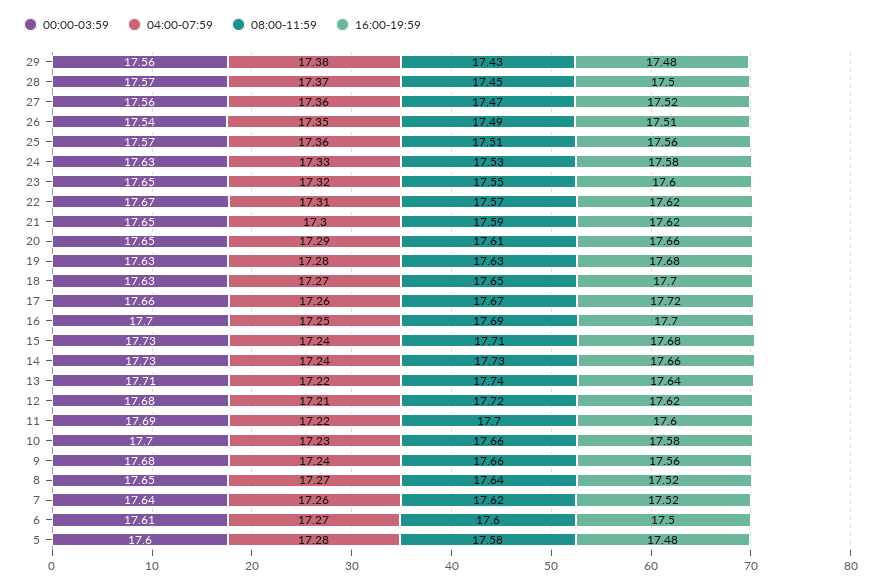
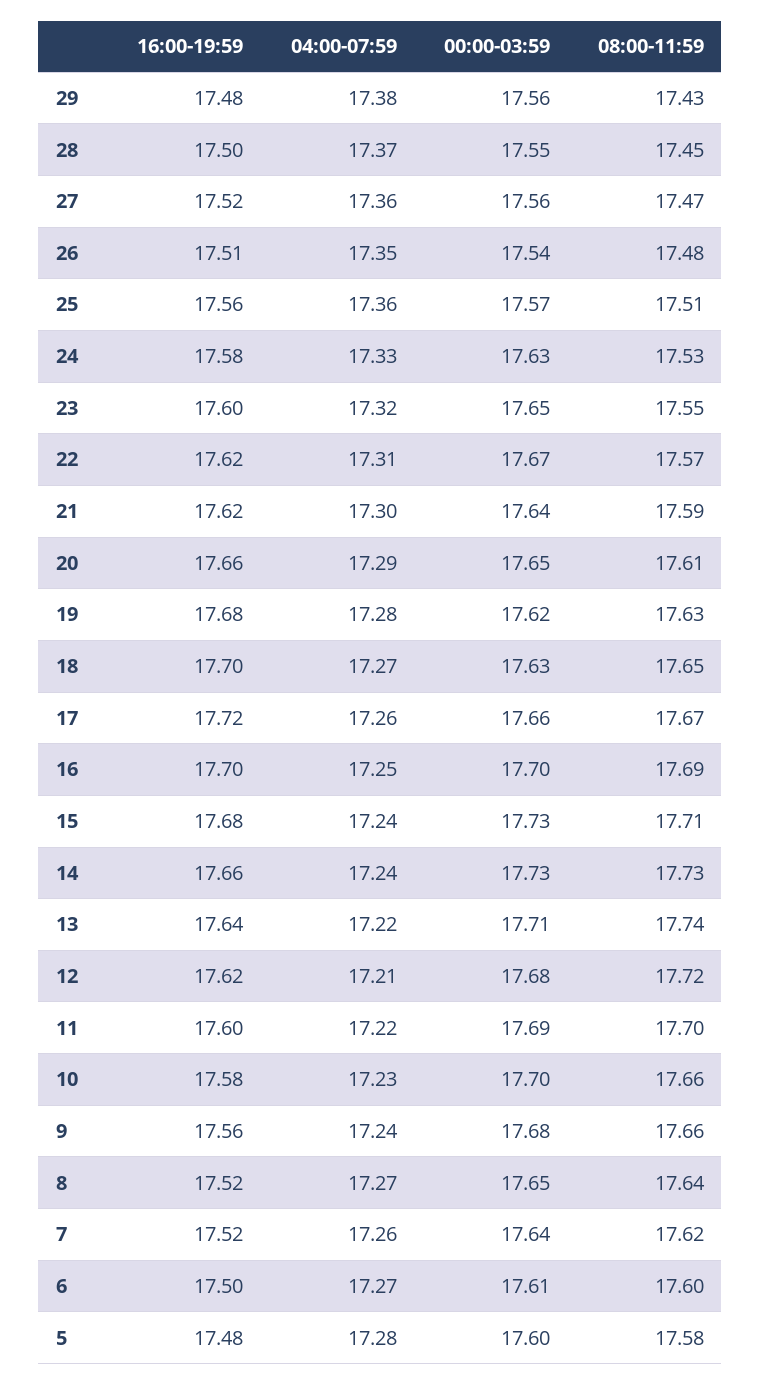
00:00-03:59, 28: 17.57 -> 17.55
08:00-11:59, 26: 17.49 -> 17.48
00:00-03:59, 21: 17.65 -> 17.64
00:00-03:59, 19: 17.63 -> 17.62

